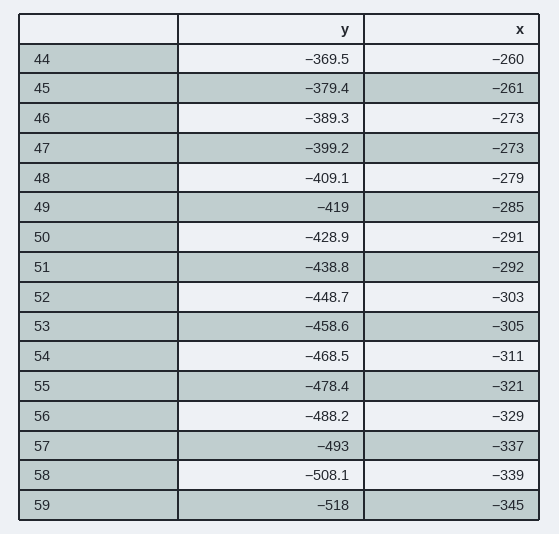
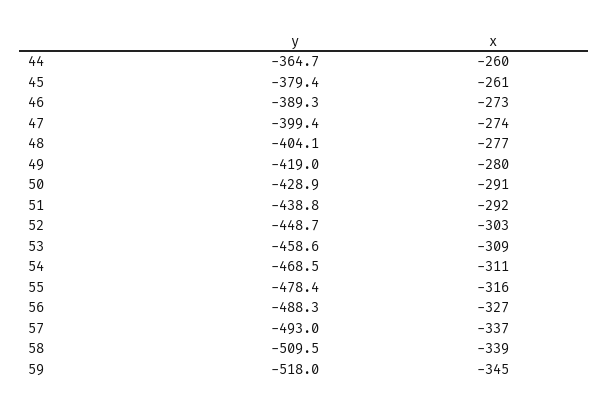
y, 44: -369.5 -> -364.7
y, 47: -399.2 -> -399.4
x, 47: -273 -> -274
y, 48: -409.1 -> -404.1
x, 48: -279 -> -277
x, 49: -285 -> -280
x, 53: -305 -> -309
x, 55: -321 -> -316
y, 56: -488.2 -> -488.3
x, 56: -329 -> -327
y, 58: -508.1 -> -509.5

